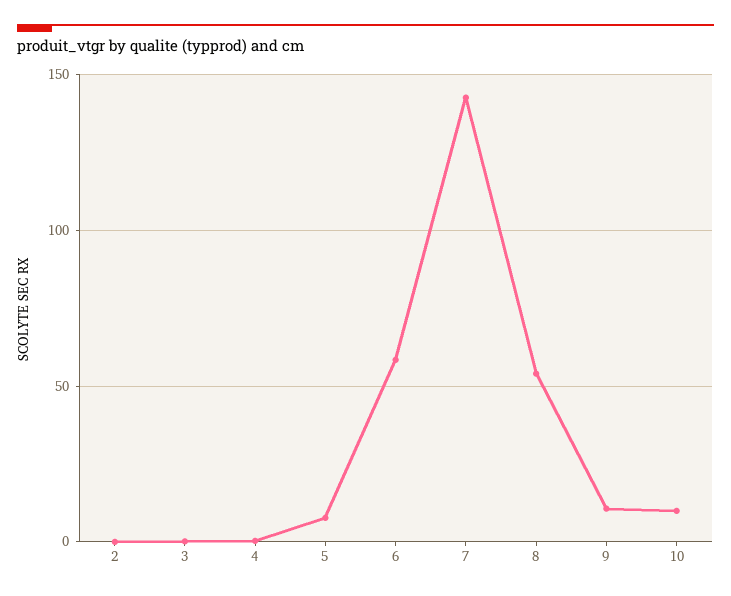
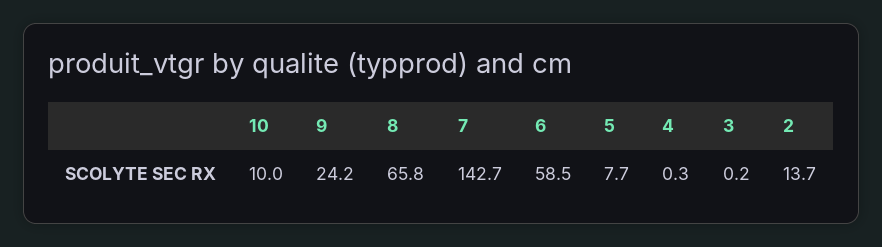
2: 0 -> 13.7
8: 55 -> 65.8
9: 10 -> 24.2

